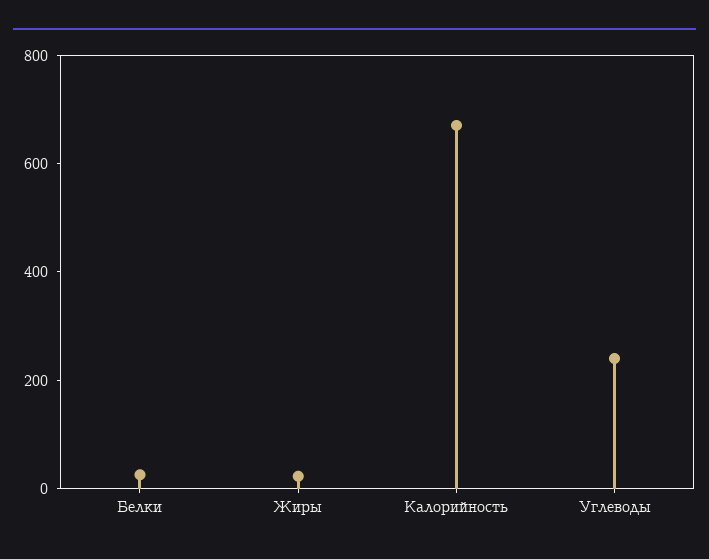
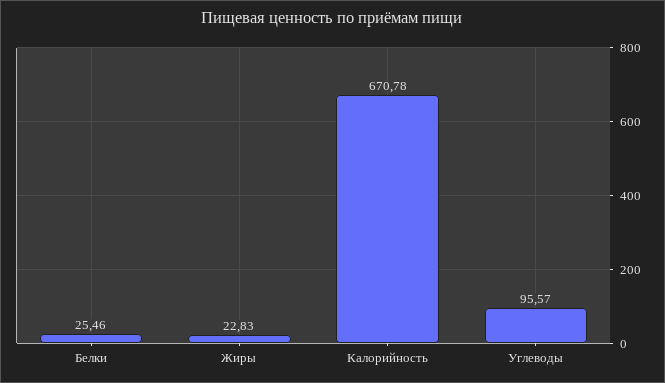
Углеводы: 250 -> 95.57

